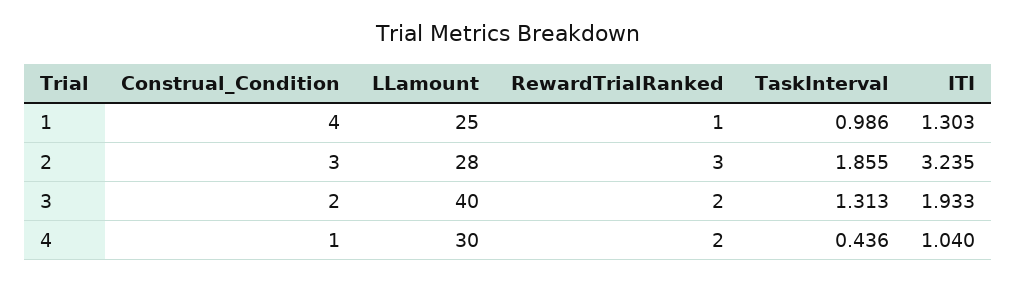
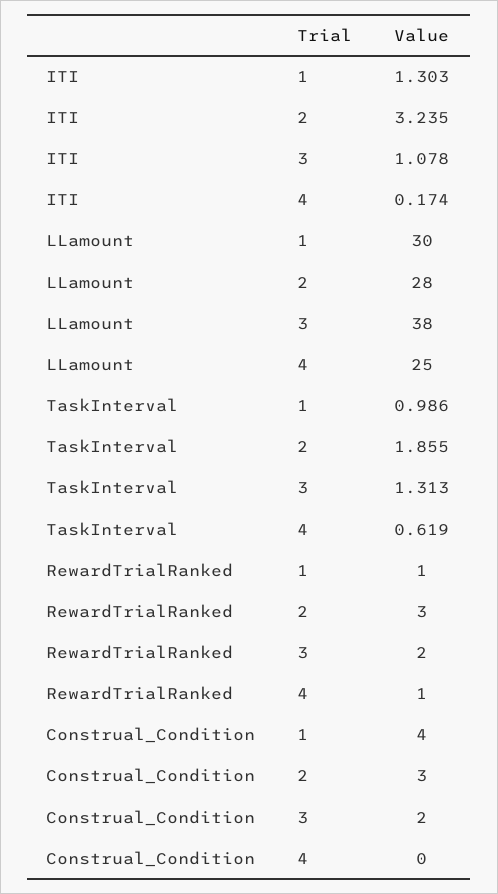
LLamount, 1: 25 -> 30
LLamount, 3: 40 -> 38
ITI, 3: 1.933 -> 1.078
Construal_Condition, 4: 1 -> 0
LLamount, 4: 30 -> 25
RewardTrialRanked, 4: 2 -> 1
TaskInterval, 4: 0.436 -> 0.619
ITI, 4: 1.04 -> 0.174

